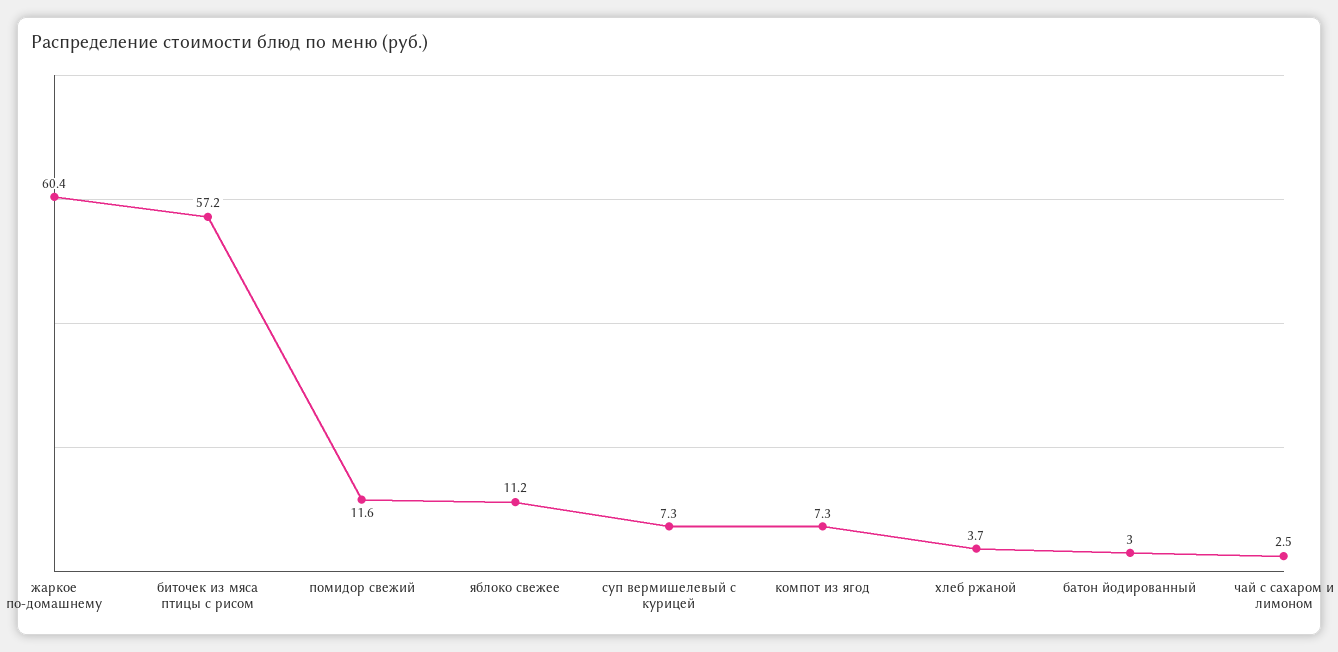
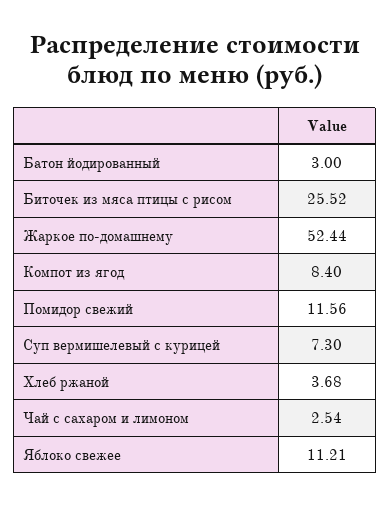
жаркое по-домашнему: 60.4 -> 52.44
биточек из мяса птицы с рисом: 57.2 -> 25.52
компот из ягод: 7.3 -> 8.4

